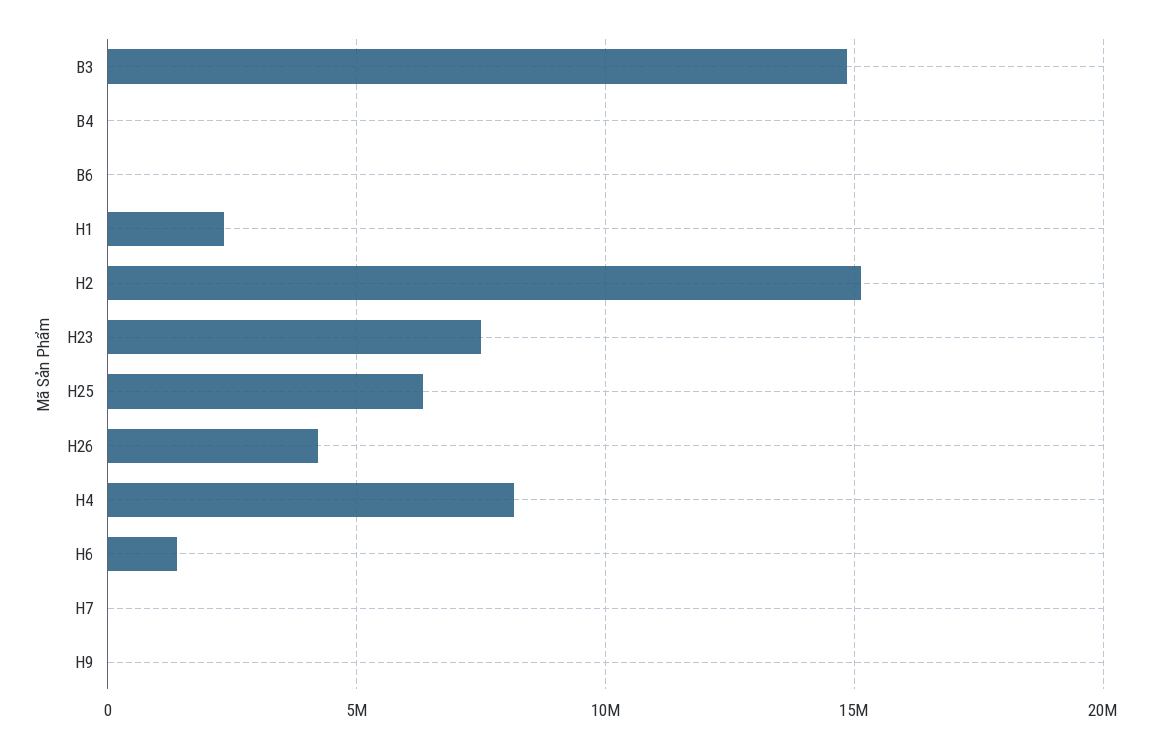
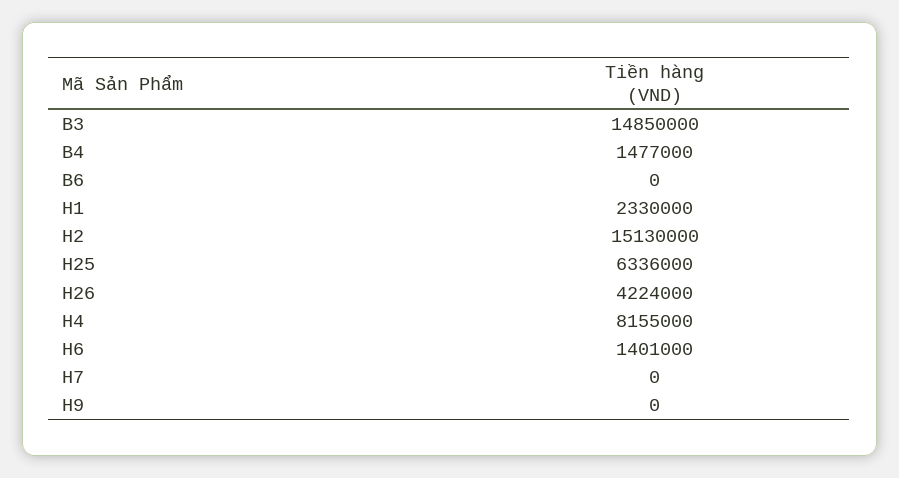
B4: 0 -> 1477000
H23: 7500000 -> none

